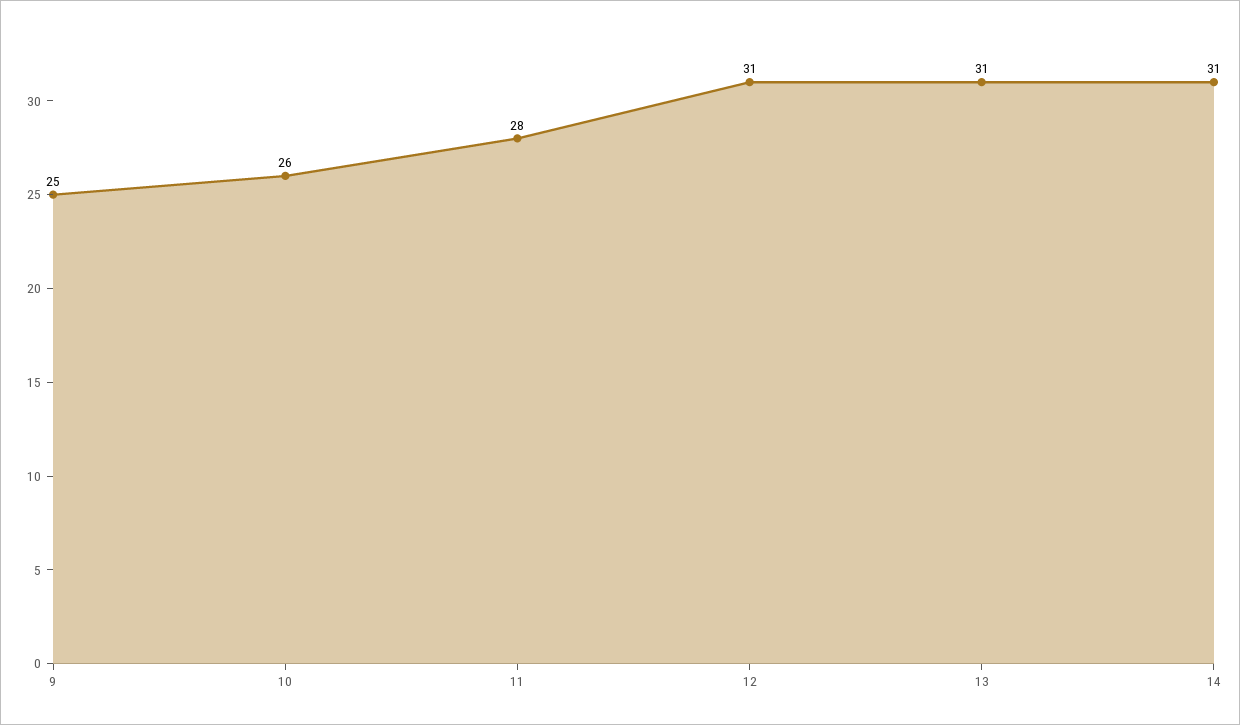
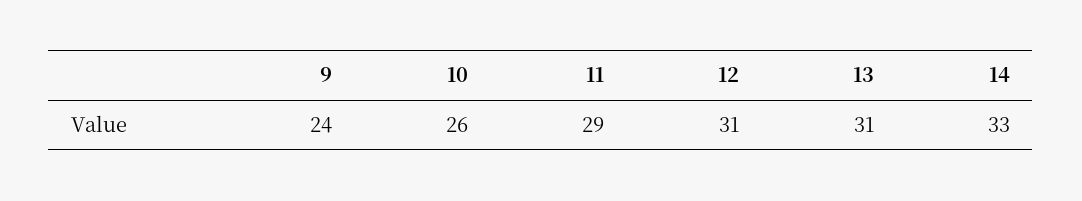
9: 25 -> 24
11: 28 -> 29
14: 31 -> 33

